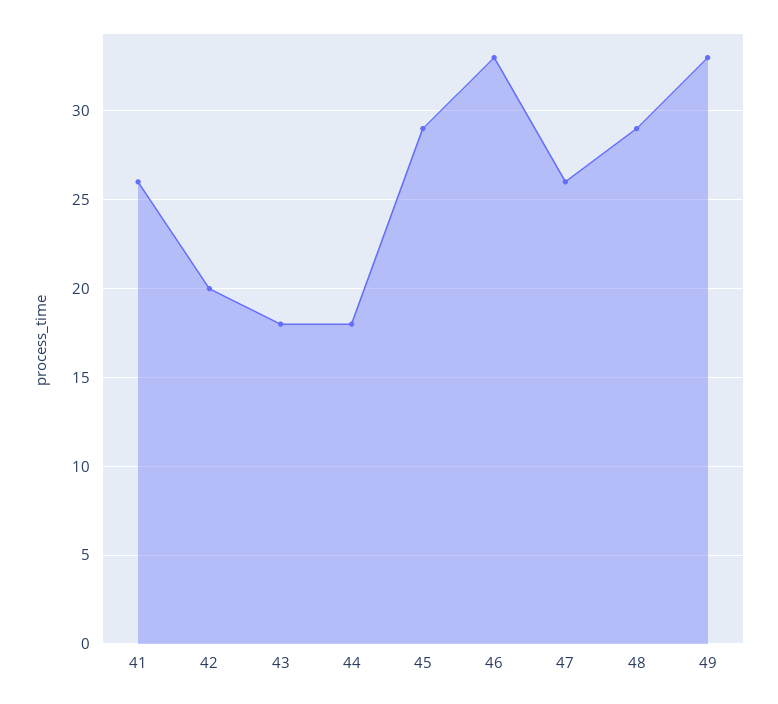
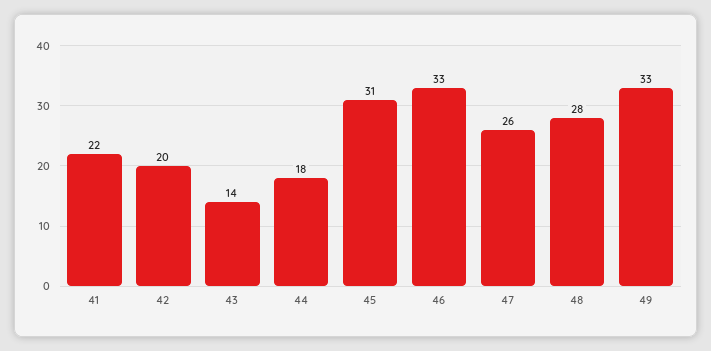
41: 26 -> 22
43: 18 -> 14
45: 29 -> 31
48: 29 -> 28

